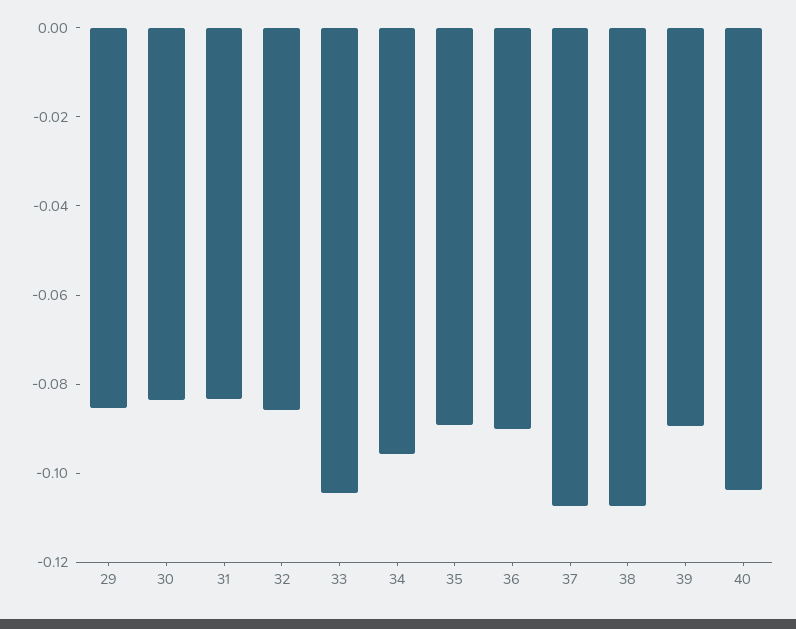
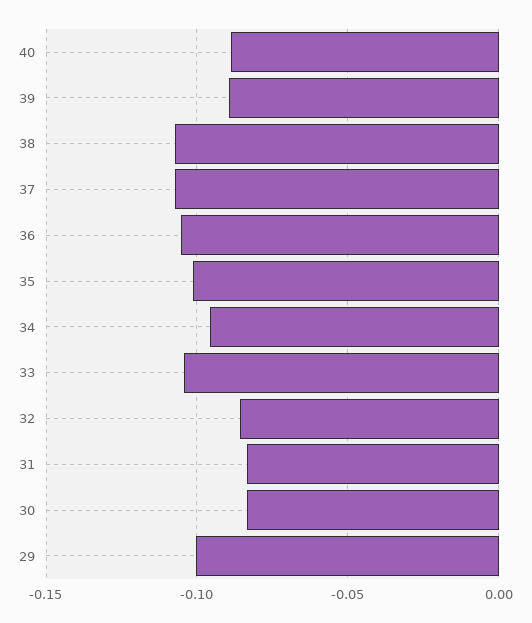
29: -0.085 -> -0.1
35: -0.09 -> -0.1
36: -0.09 -> -0.105
40: -0.105 -> -0.09

